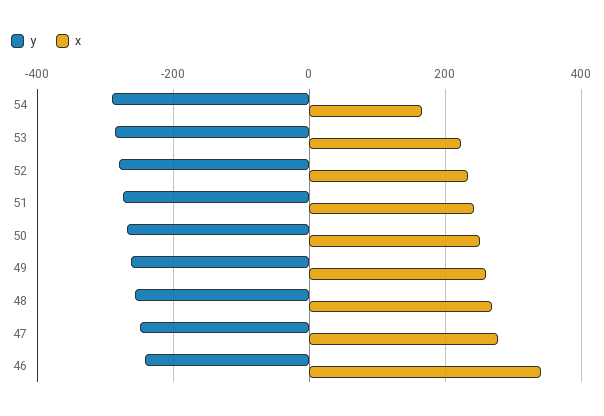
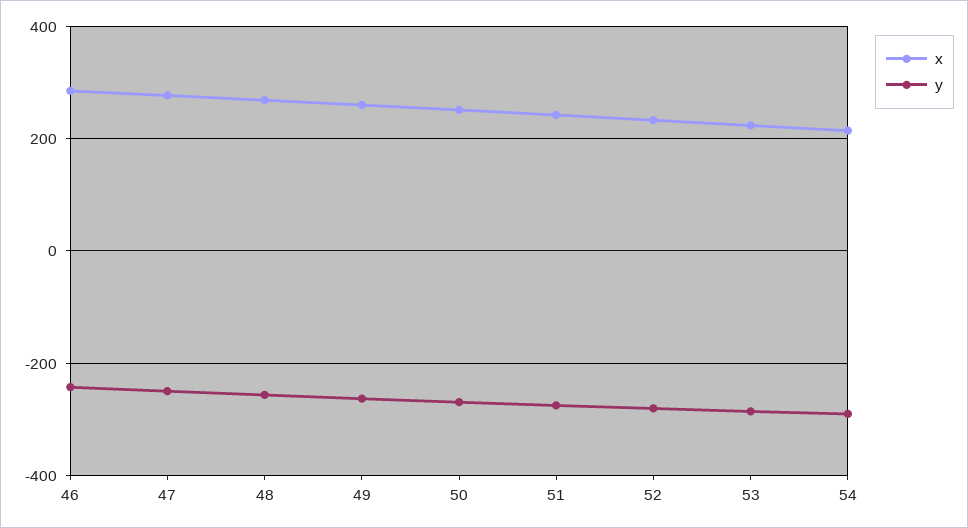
x, 54: 160 -> 220
x, 46: 340 -> 280

